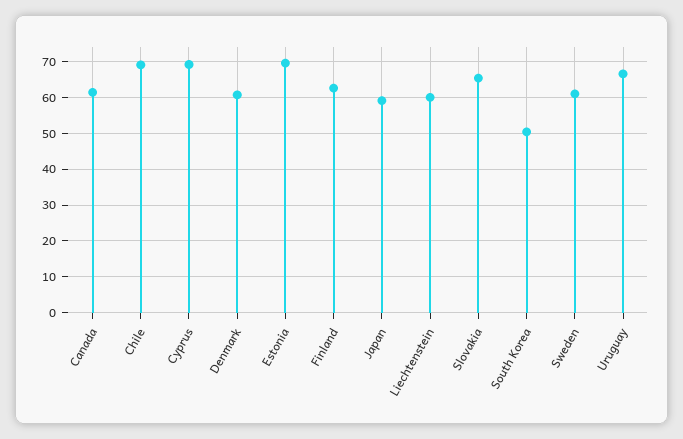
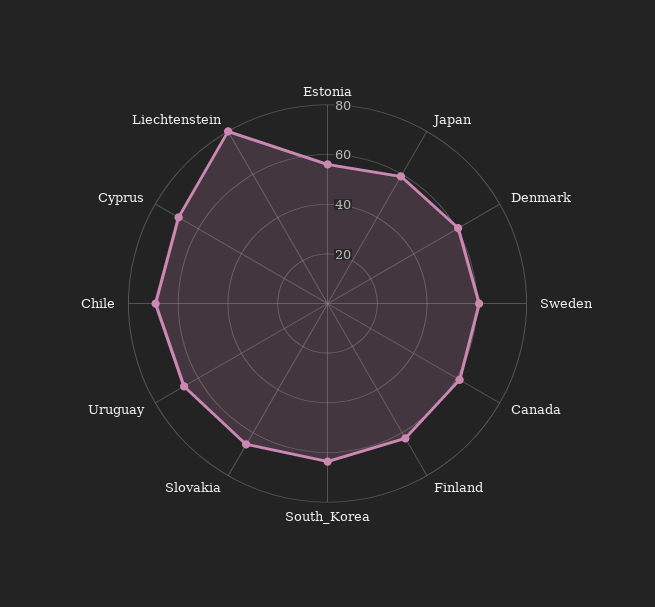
Estonia: 70 -> 55
Liechtenstein: 60 -> 80
South Korea: 50 -> 65

